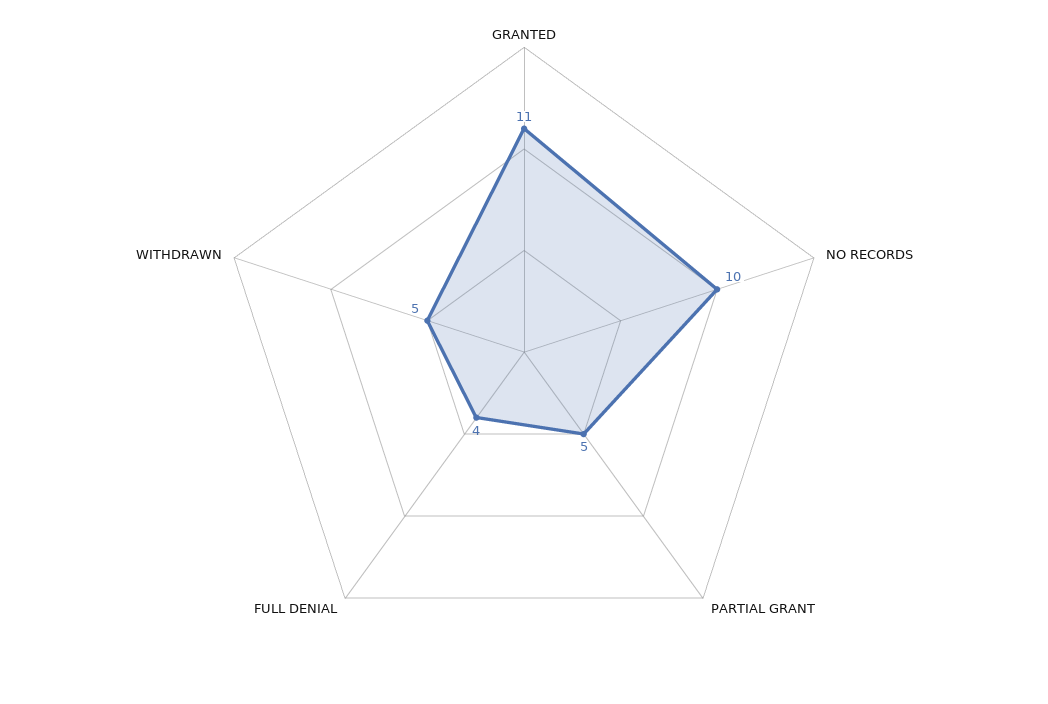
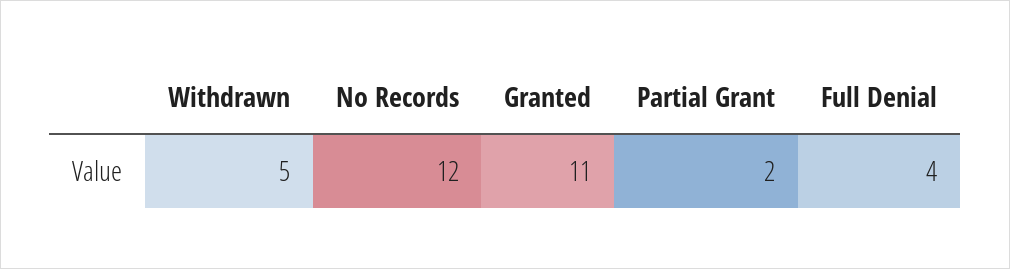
NO RECORDS: 10 -> 12
PARTIAL GRANT: 5 -> 2

